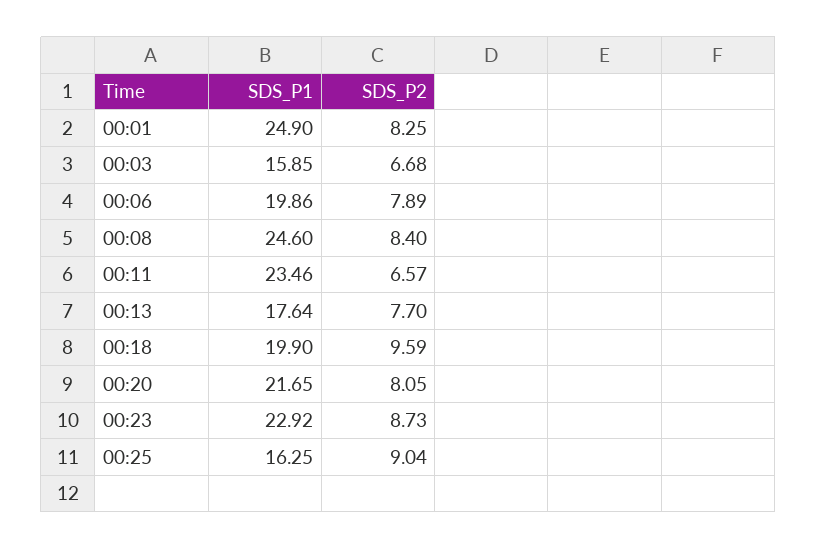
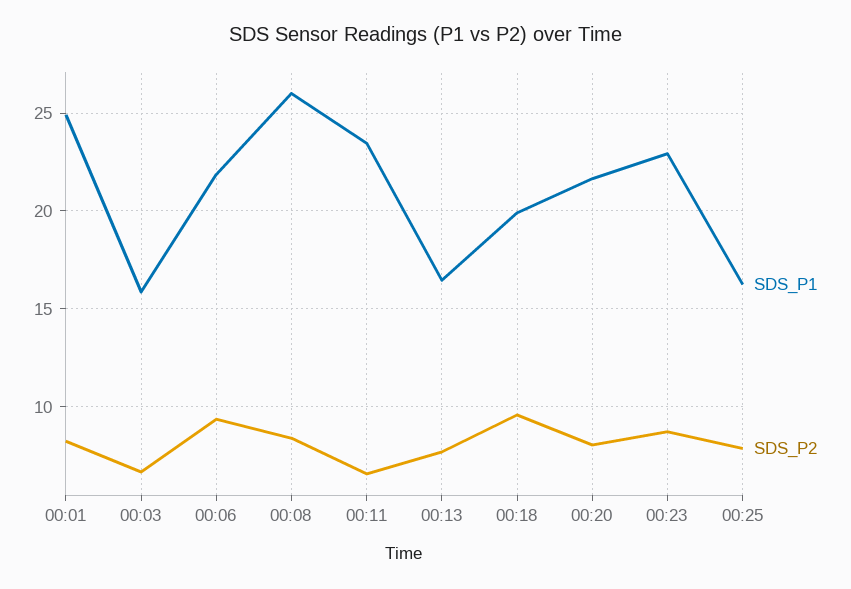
SDS_P1, 00:06: 19.86 -> 22
SDS_P2, 00:06: 7.89 -> 9.5
SDS_P1, 00:08: 24.6 -> 26
SDS_P1, 00:13: 17.64 -> 16.5
SDS_P2, 00:25: 9.04 -> 8

